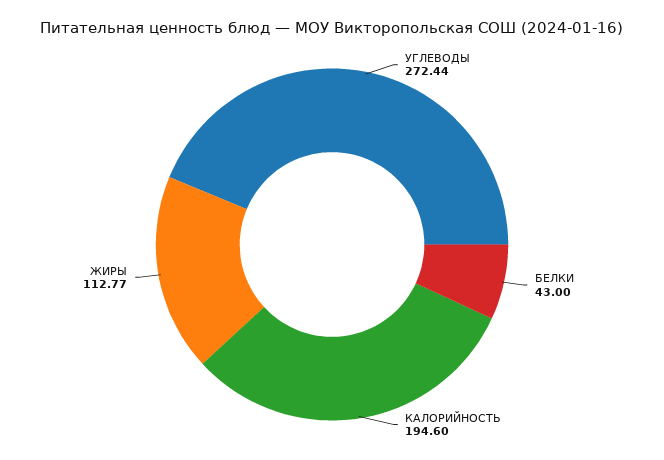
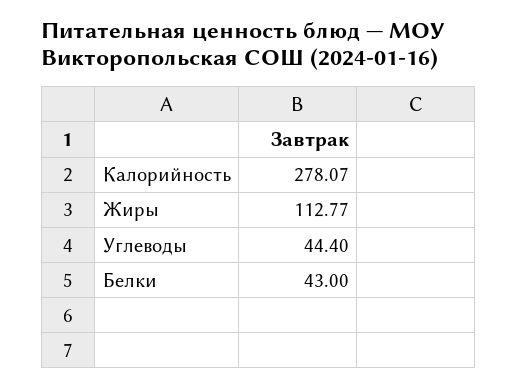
УГЛЕВОДЫ: 272.44 -> 44.4
КАЛОРИЙНОСТЬ: 194.6 -> 278.07

